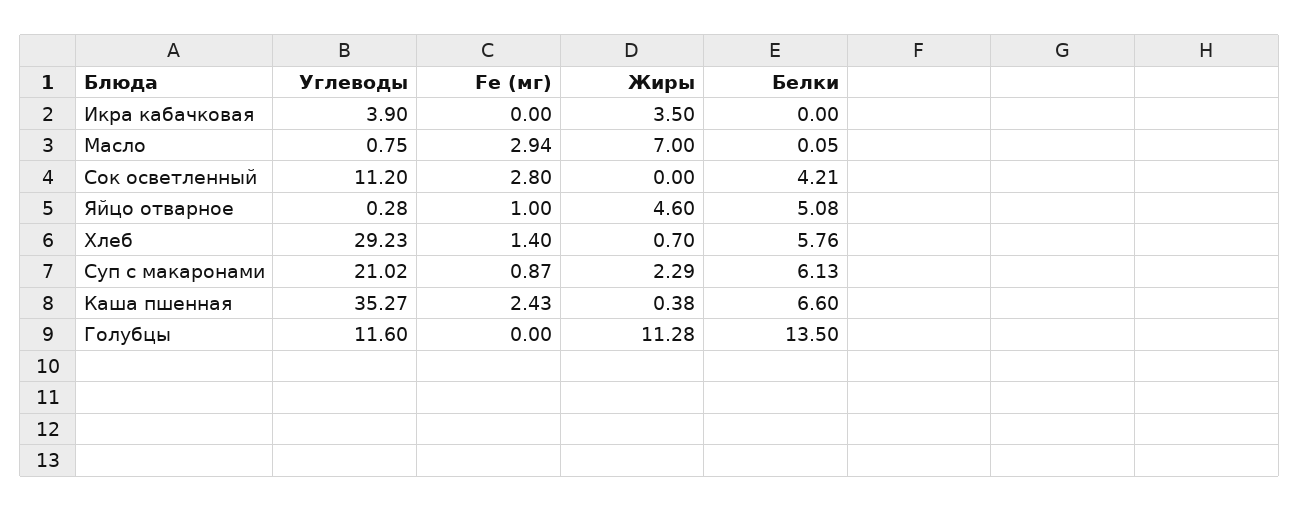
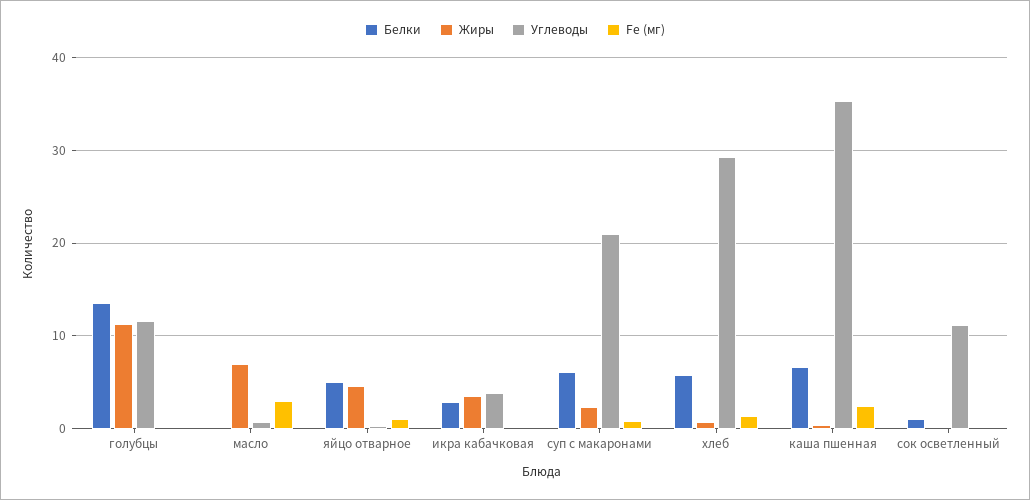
Белки, Икра кабачковая: 0 -> 3
Fe (мг), Сок осветленный: 2.8 -> 0
Белки, Сок осветленный: 4.21 -> 1

